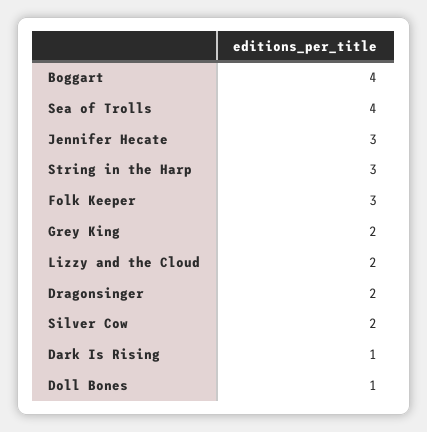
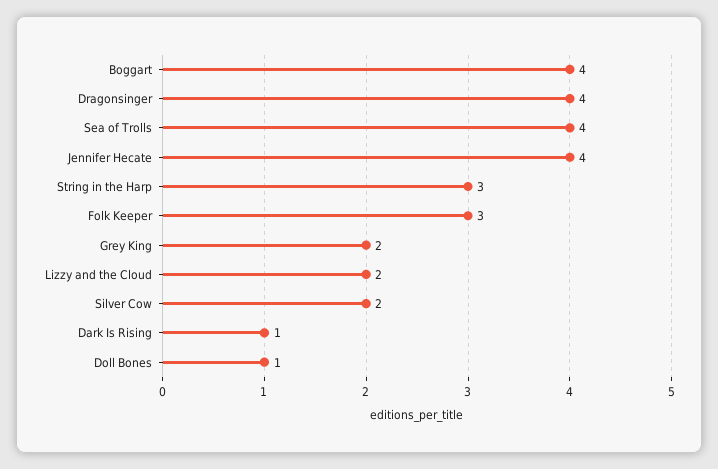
Jennifer Hecate: 3 -> 4
Dragonsinger: 2 -> 4

